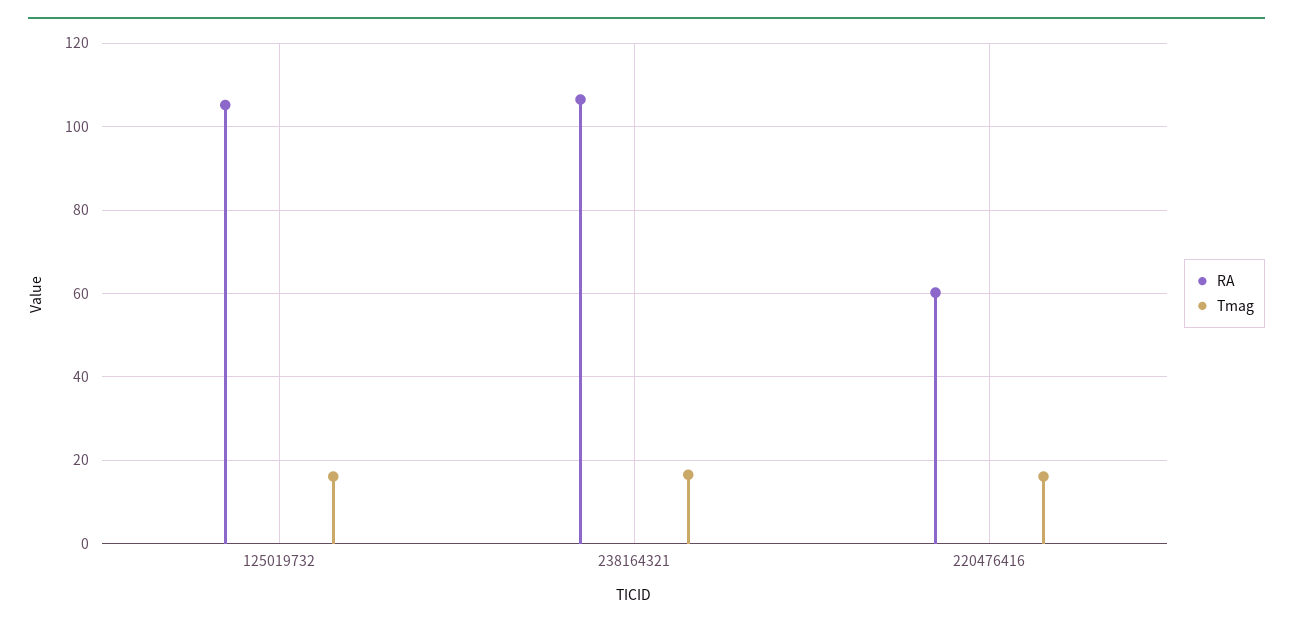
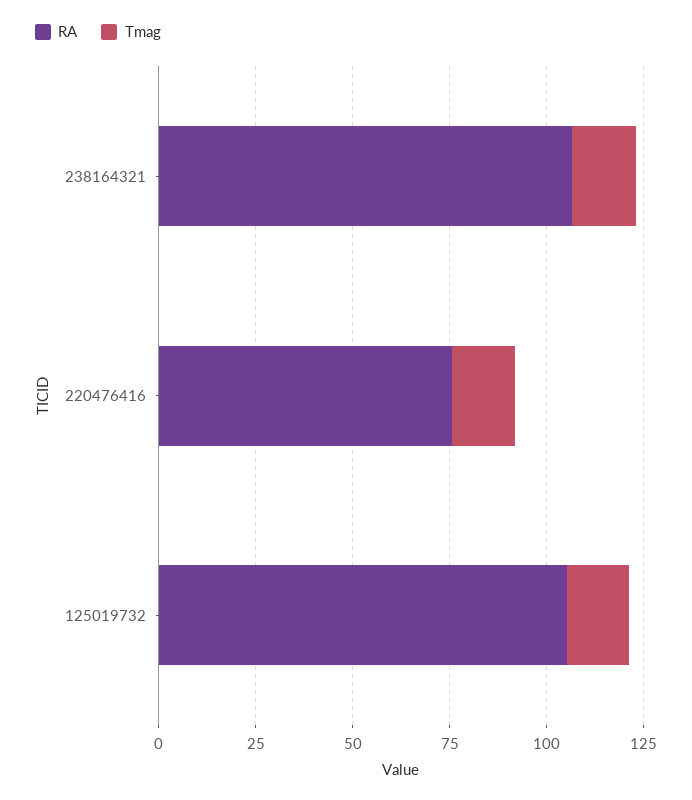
RA, 220476416: 60 -> 75

